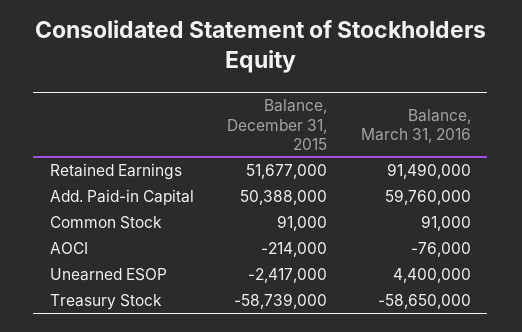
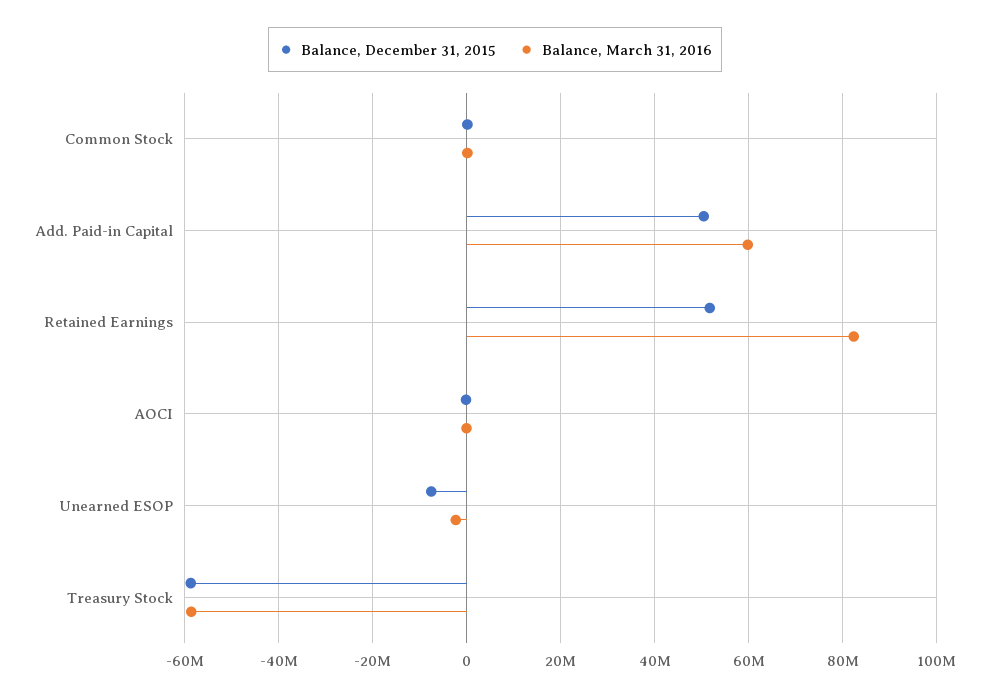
Balance, March 31, 2016, Retained Earnings: 91490000 -> 82000000
Balance, December 31, 2015, Unearned ESOP: -2417000 -> -8000000
Balance, March 31, 2016, Unearned ESOP: 4400000 -> -2000000

